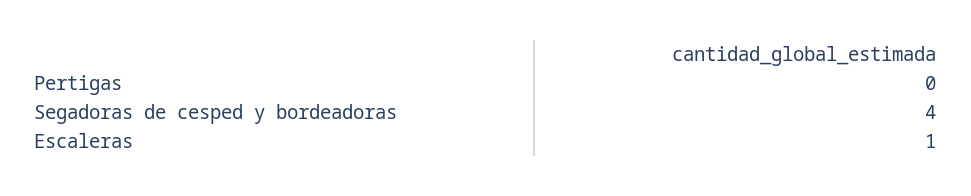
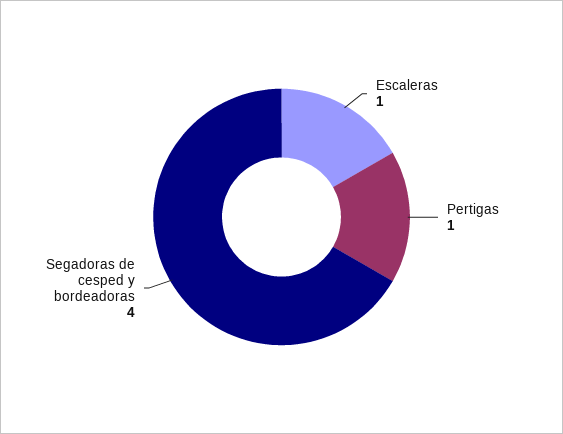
Pertigas: 0 -> 1

